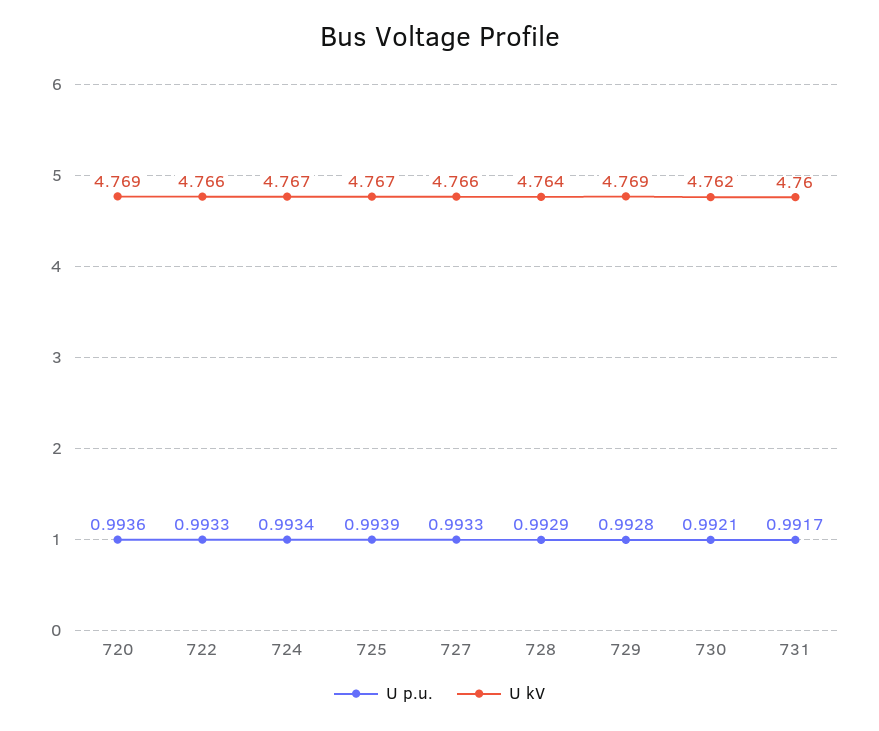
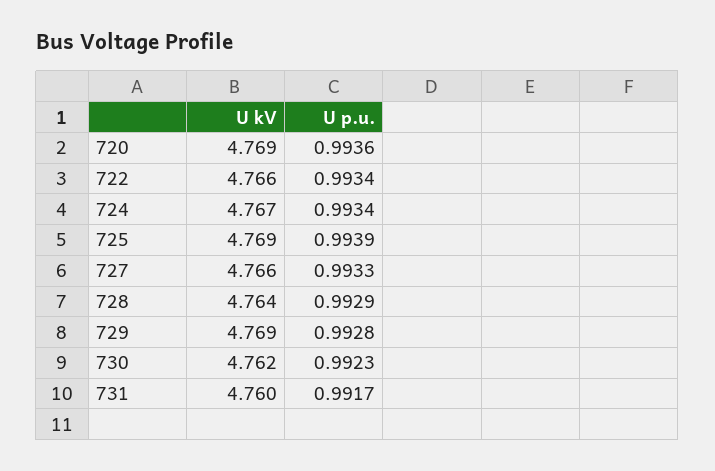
U p.u., 722: 0.9933 -> 0.9934
U kV, 725: 4.767 -> 4.769
U p.u., 730: 0.9921 -> 0.9923

